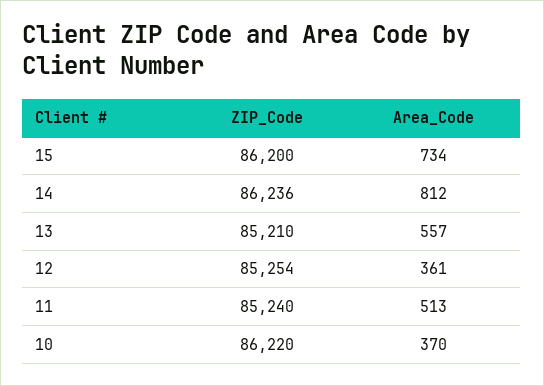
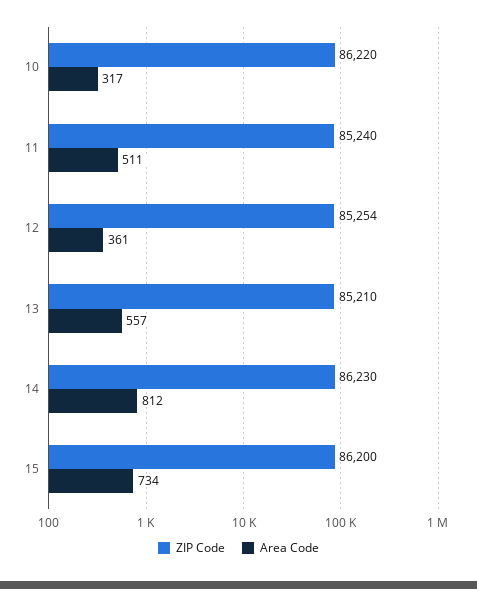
ZIP_Code, 14: 86236 -> 86230
Area_Code, 11: 513 -> 511
Area_Code, 10: 370 -> 317

